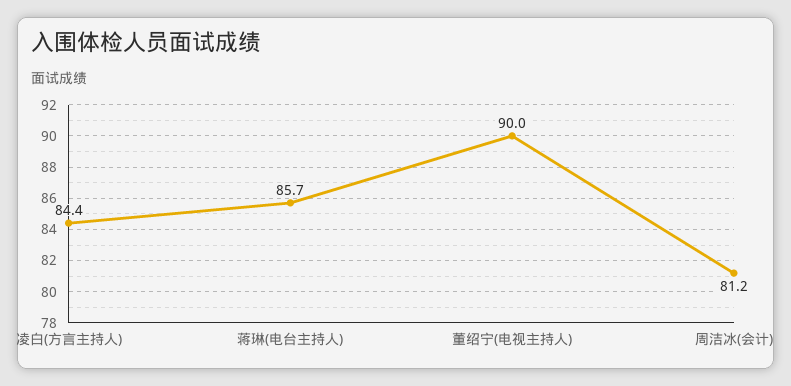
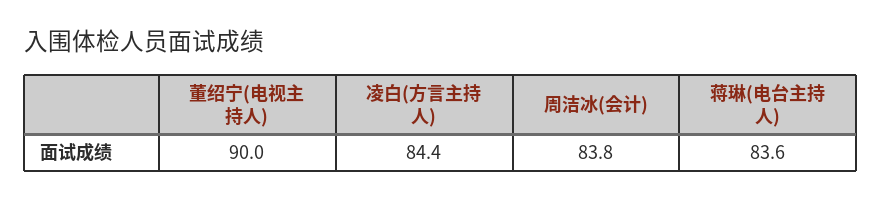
蒋琳(电台主持人): 85.7 -> 83.6
周洁冰(会计): 81.2 -> 83.8

